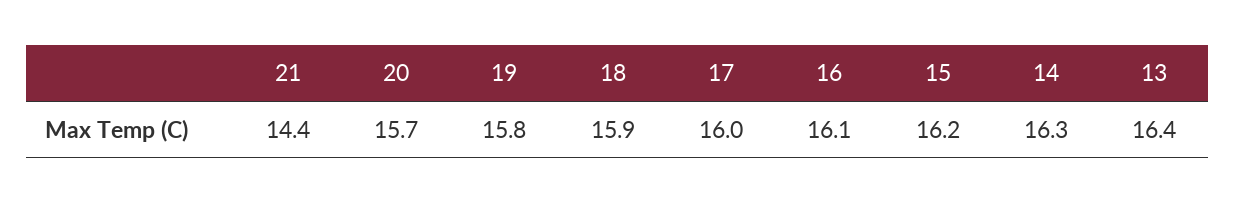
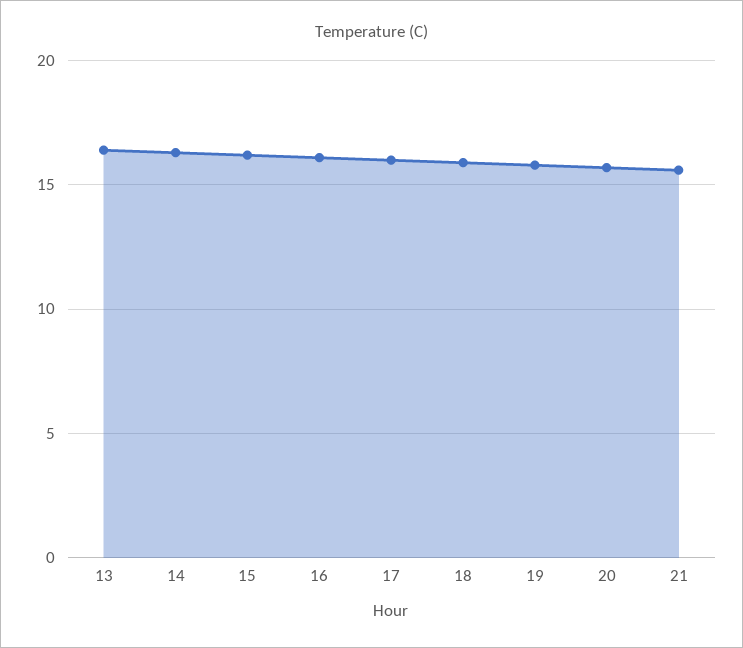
21: 14.4 -> 15.5

